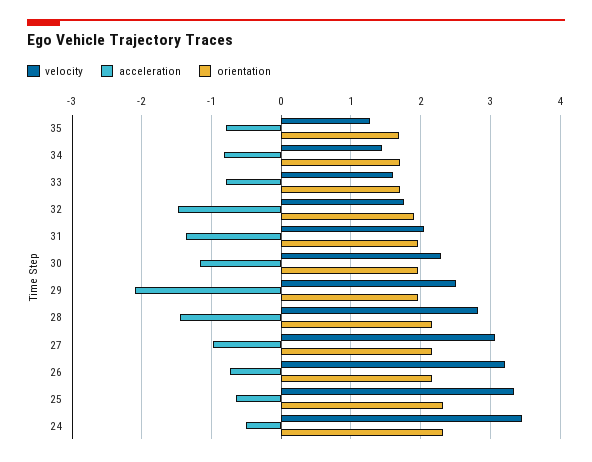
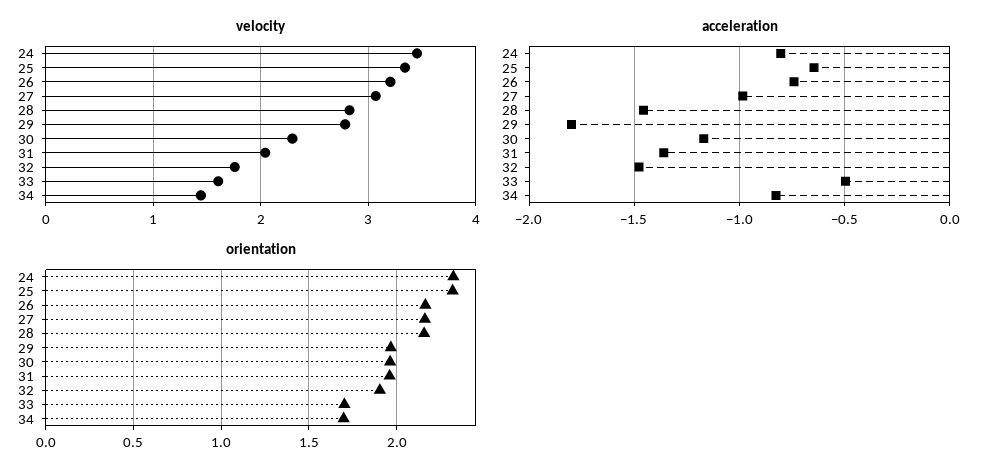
velocity, 35: 1.3 -> none
acceleration, 35: -0.8 -> none
orientation, 35: 1.7 -> none
acceleration, 33: -0.8 -> -0.5
velocity, 29: 2.5 -> 2.8
acceleration, 29: -2.1 -> -1.8
acceleration, 24: -0.5 -> -0.8

